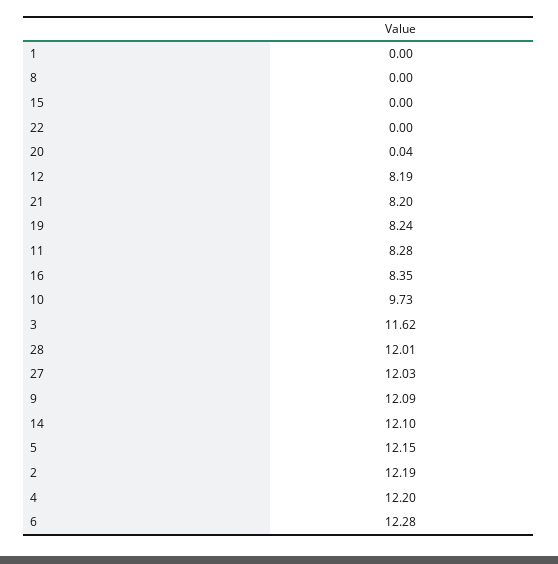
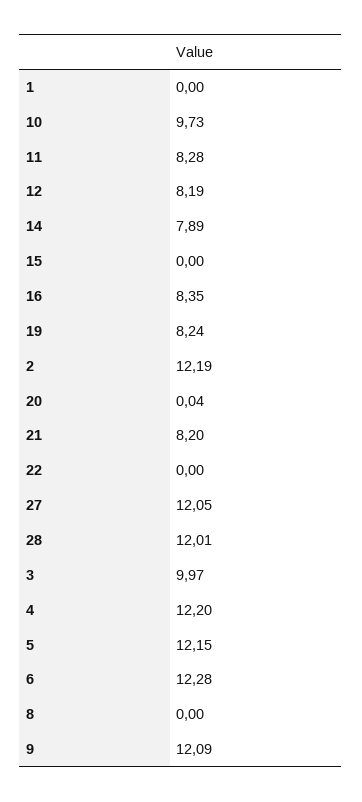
3: 11.62 -> 9.97
27: 12.03 -> 12.05
14: 12.1 -> 7.89

